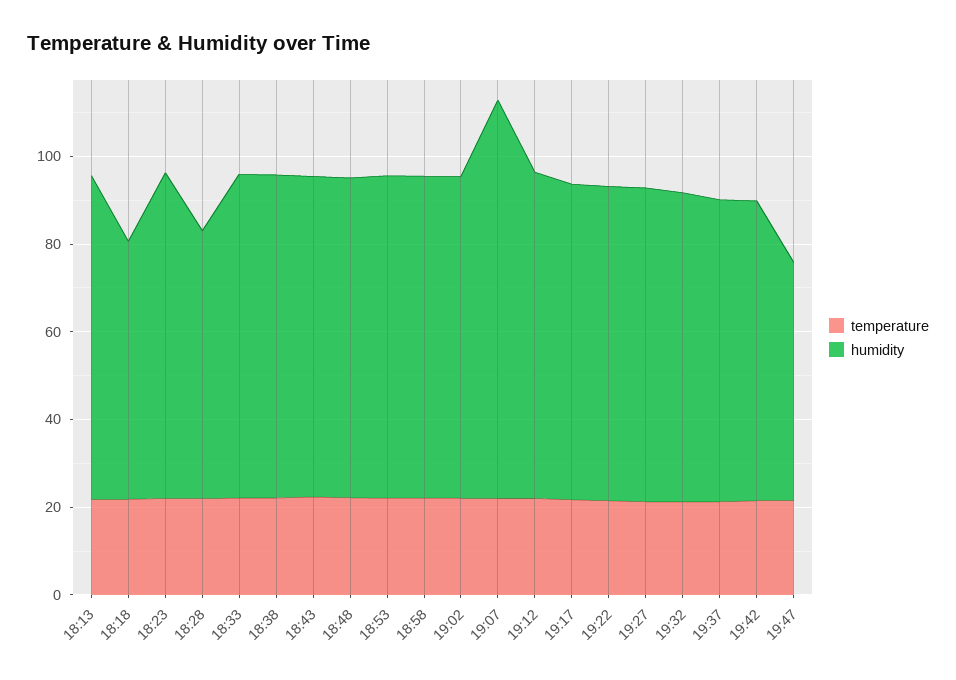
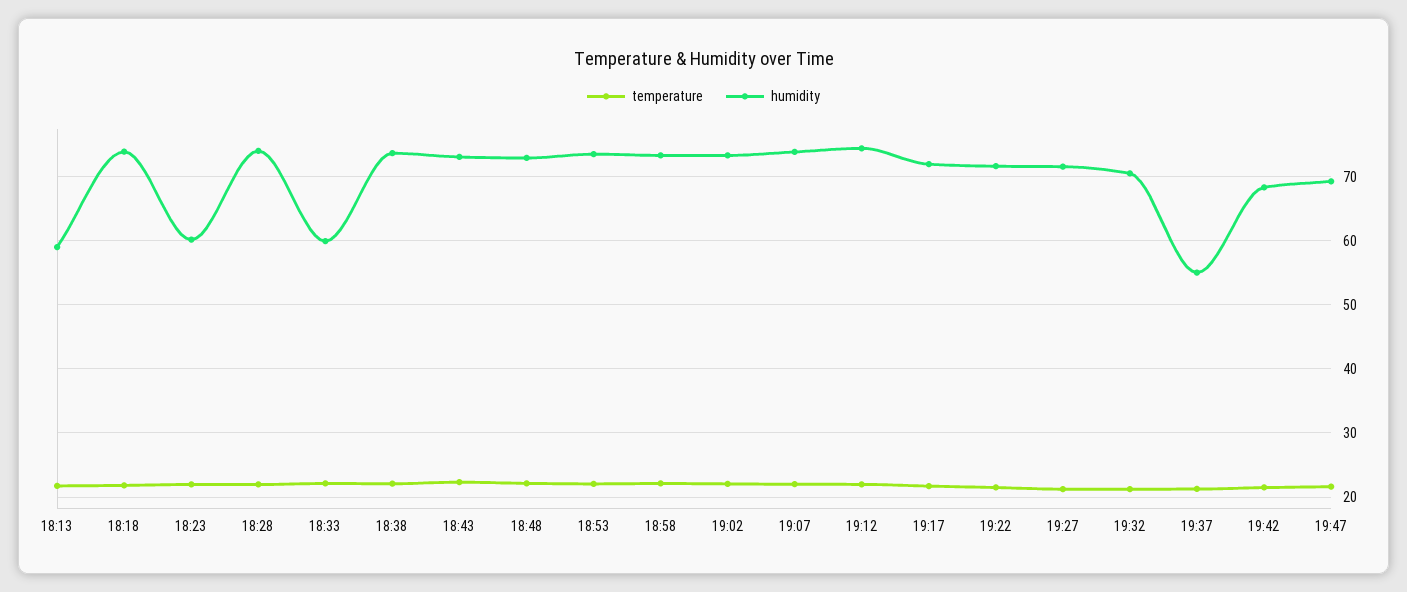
humidity, 18:13: 75 -> 59
humidity, 18:18: 60 -> 74
humidity, 18:23: 75 -> 60
humidity, 18:28: 60 -> 74
humidity, 18:33: 75 -> 60
humidity, 19:07: 90 -> 74
humidity, 19:37: 70 -> 55
humidity, 19:47: 55 -> 69

